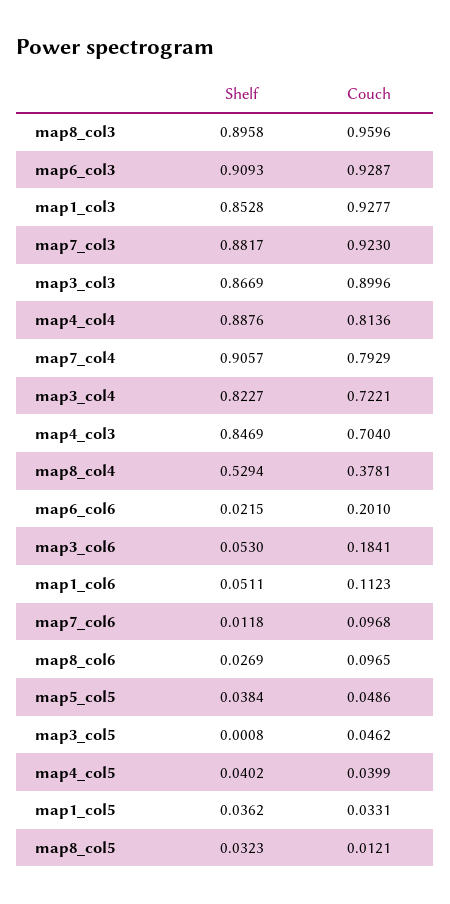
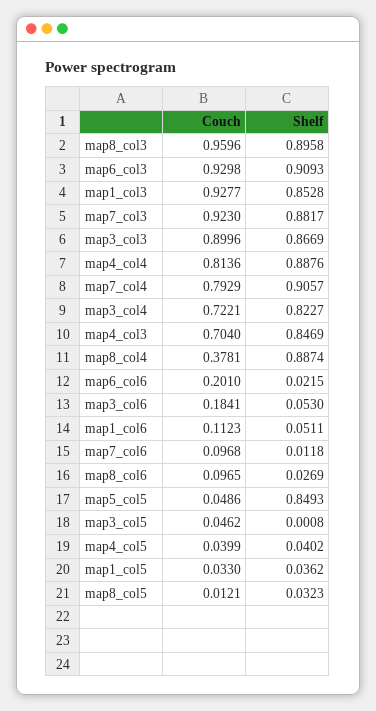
Couch, map6_col3: 0.9287 -> 0.9298
Shelf, map8_col4: 0.5294 -> 0.8874
Shelf, map5_col5: 0.0384 -> 0.8493
Couch, map1_col5: 0.0331 -> 0.033

